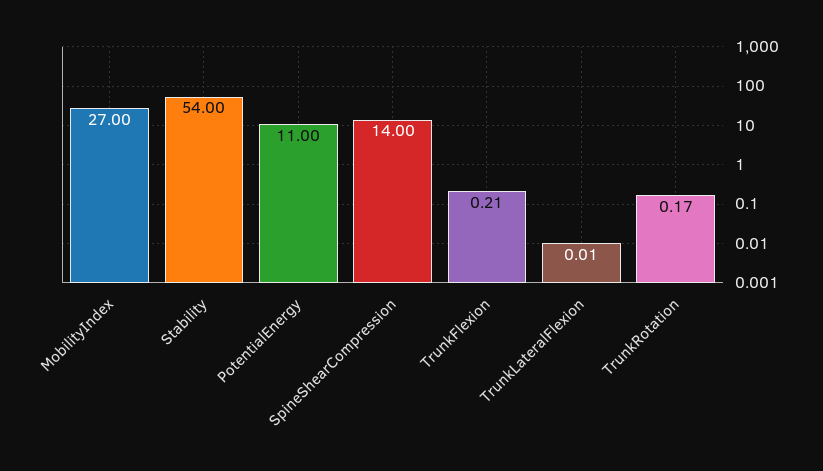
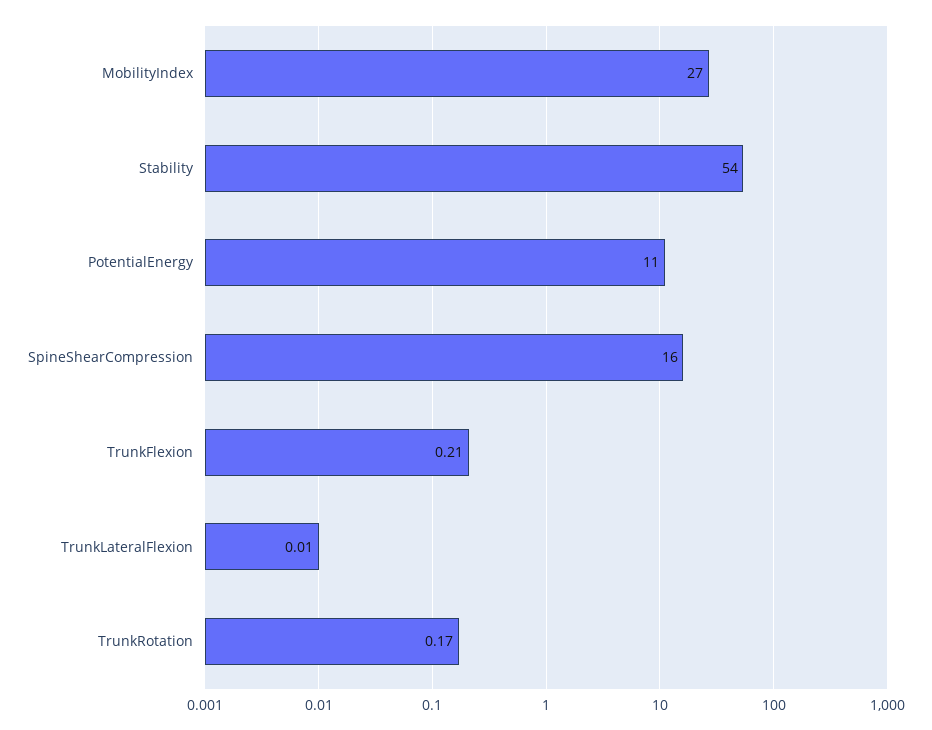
SpineShearCompression: 14 -> 16

